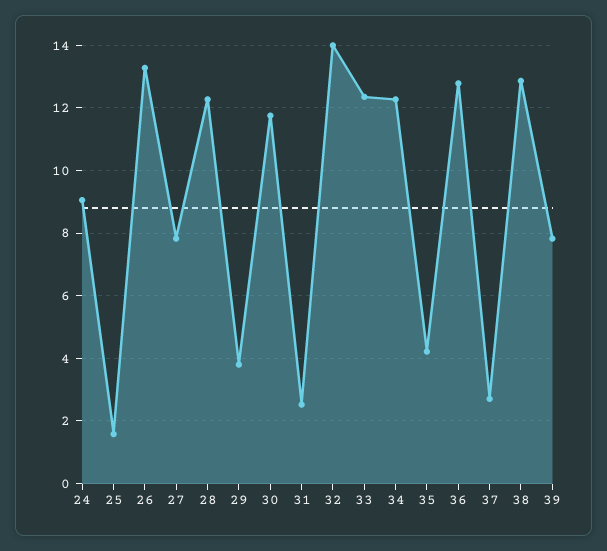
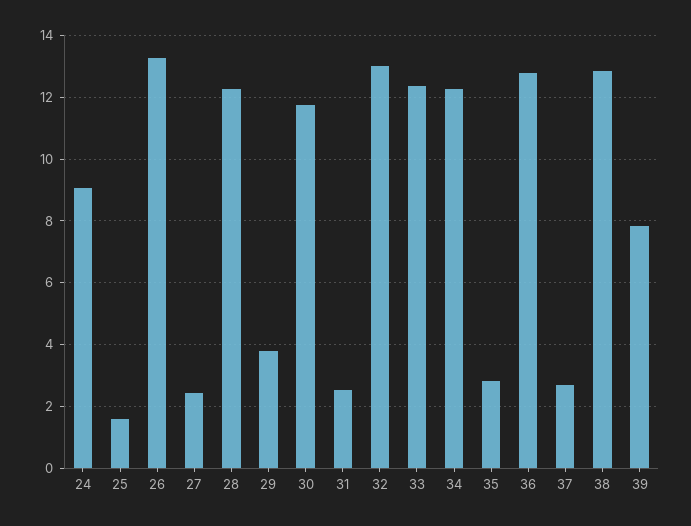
27: 7.8 -> 2.4
32: 14 -> 13
35: 4.2 -> 2.8

